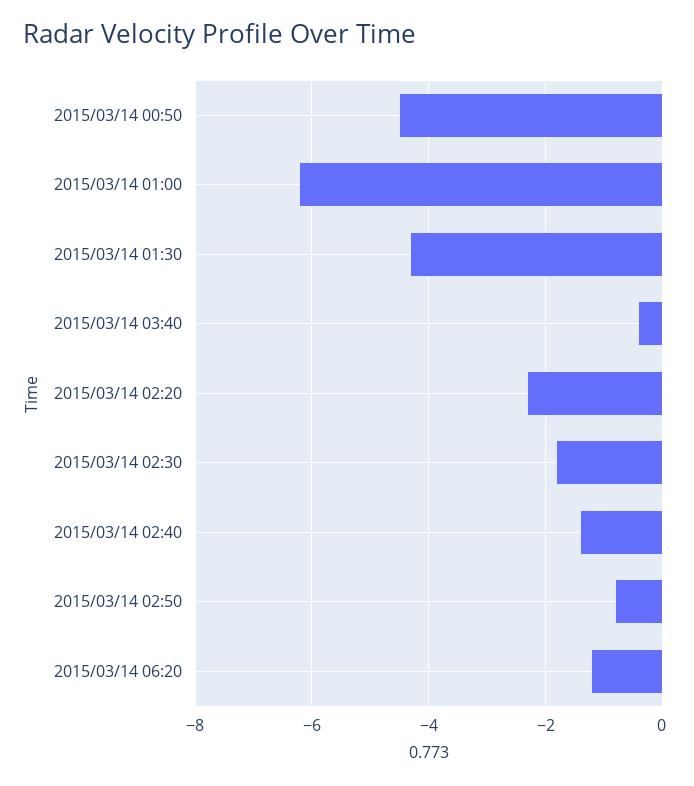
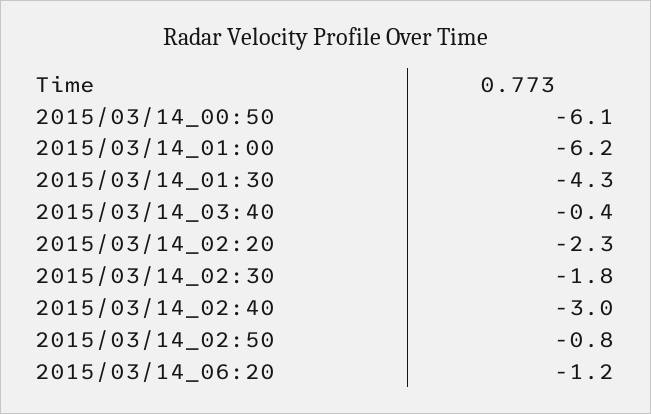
2015/03/14 00:50: -4.5 -> -6.1
2015/03/14 02:40: -1.5 -> -3

